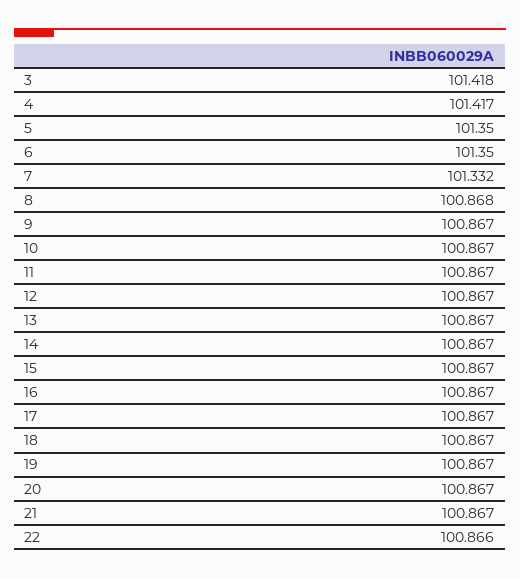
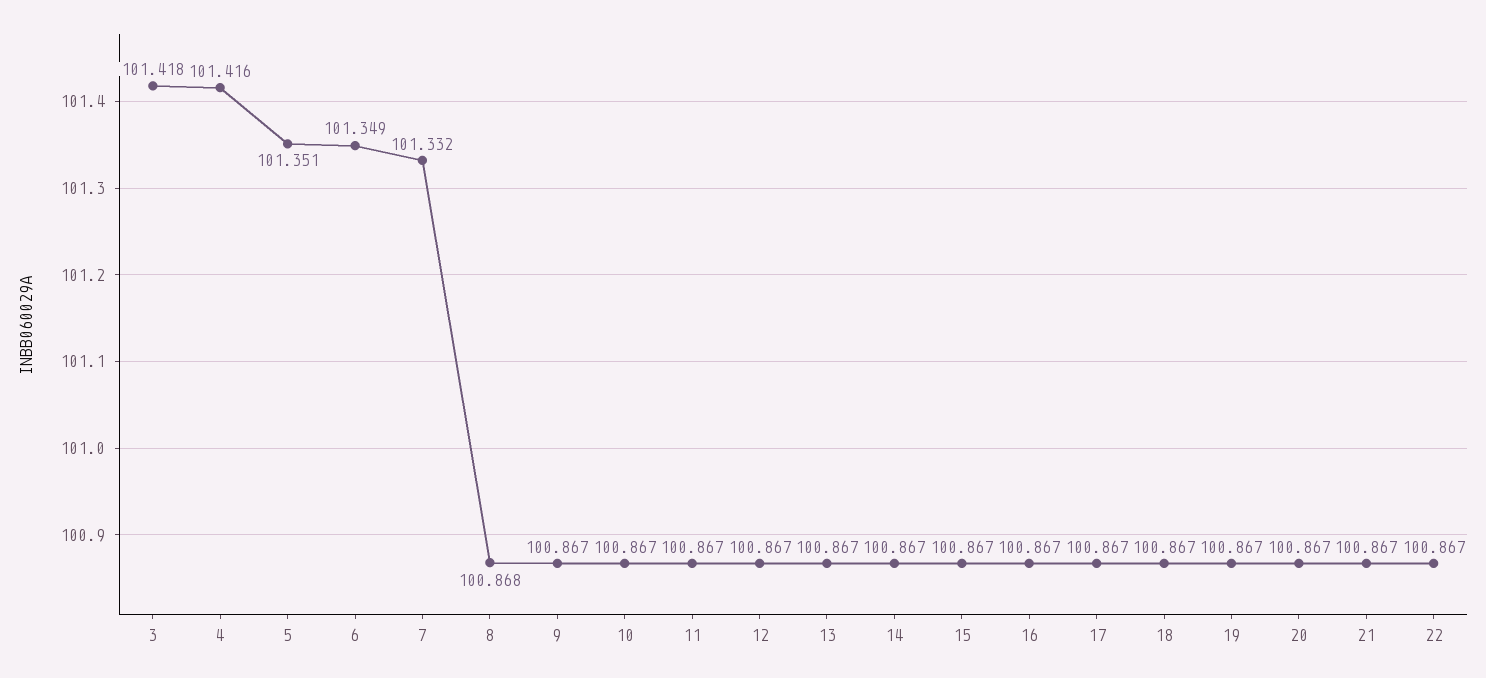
4: 101.417 -> 101.416
5: 101.35 -> 101.351
6: 101.35 -> 101.349
22: 100.866 -> 100.867

